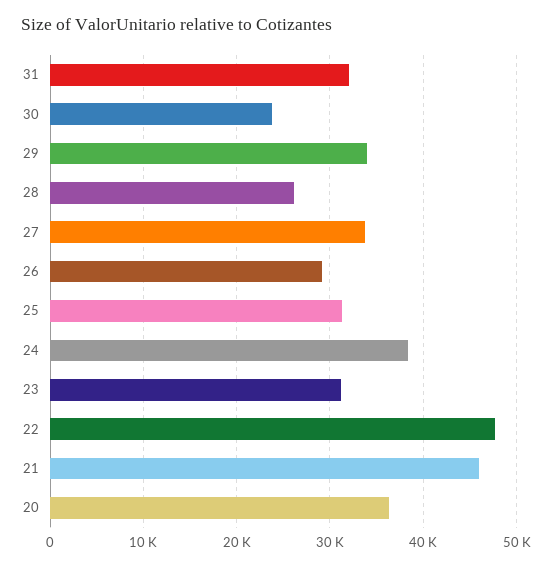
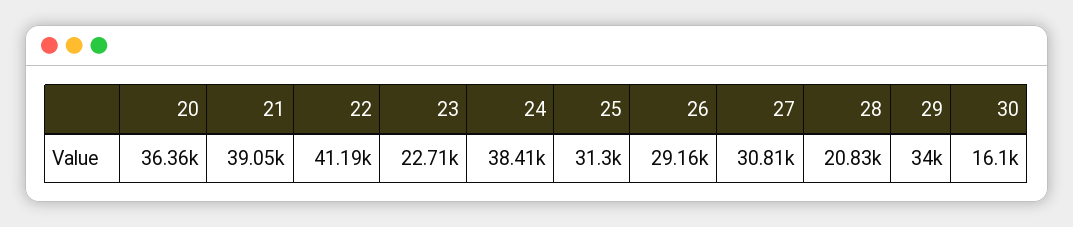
31: 32000 -> none
30: 24000 -> 16100
28: 26000 -> 20830
27: 34000 -> 30810
23: 31000 -> 22710
22: 48000 -> 41190
21: 46000 -> 39050

